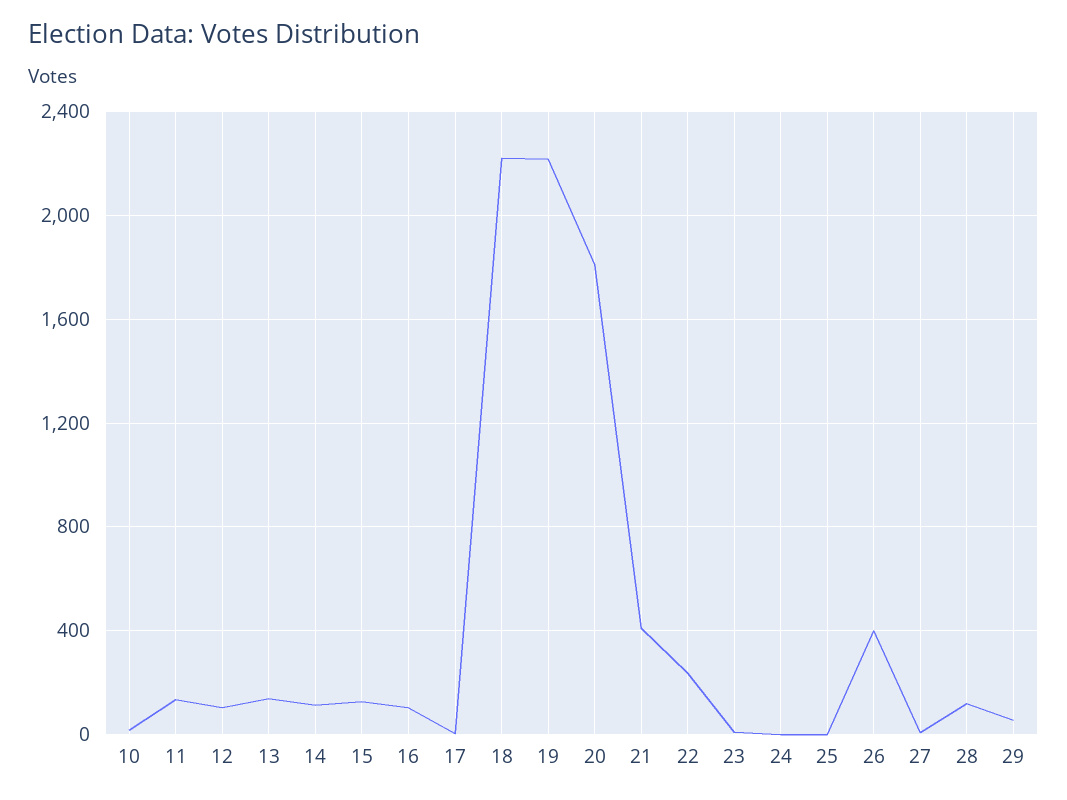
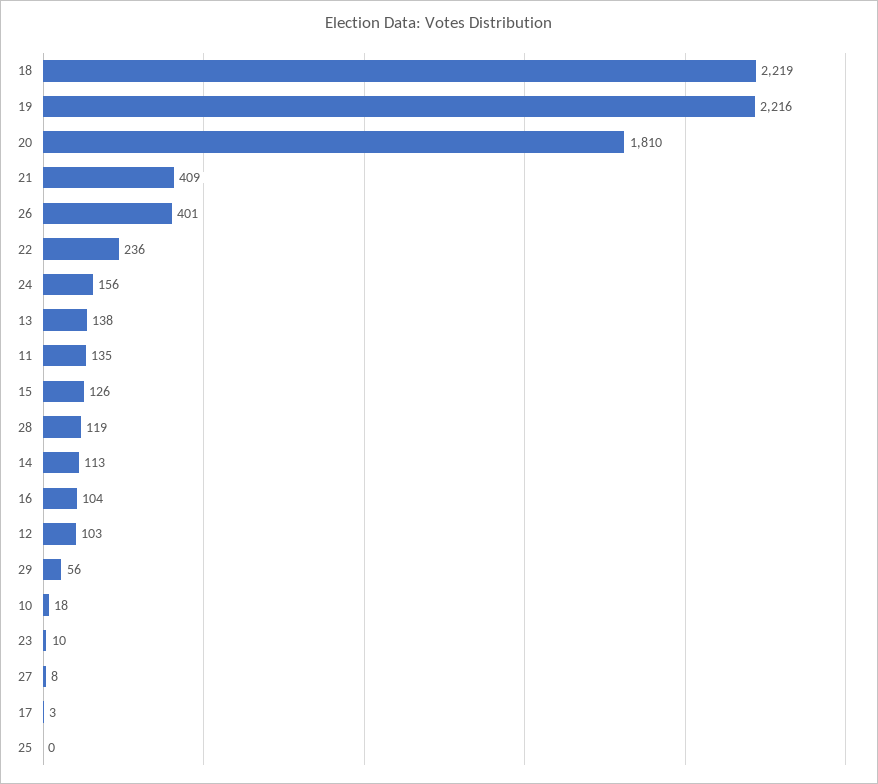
24: 0 -> 156

